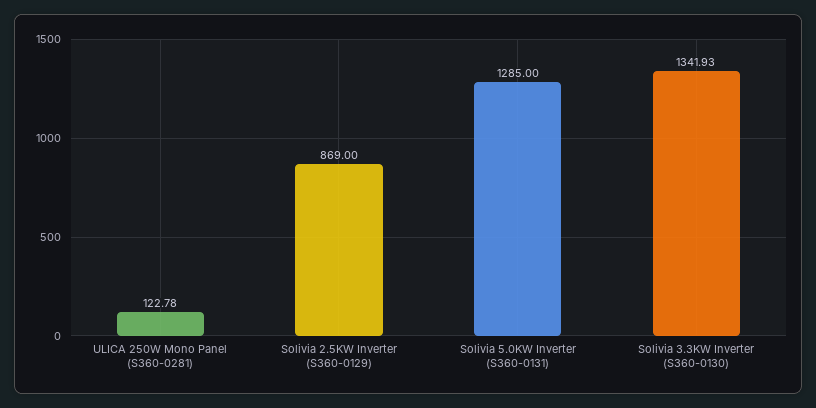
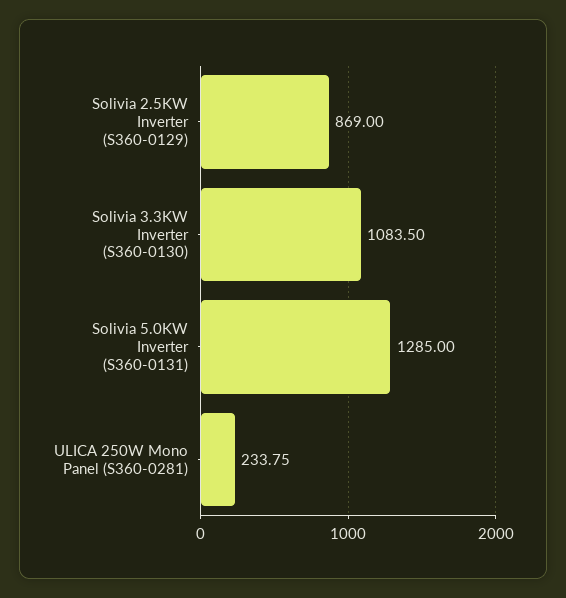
ULICA 250W Mono Panel (S360-0281): 122.78 -> 233.75
Solivia 3.3KW Inverter (S360-0130): 1341.93 -> 1083.5

